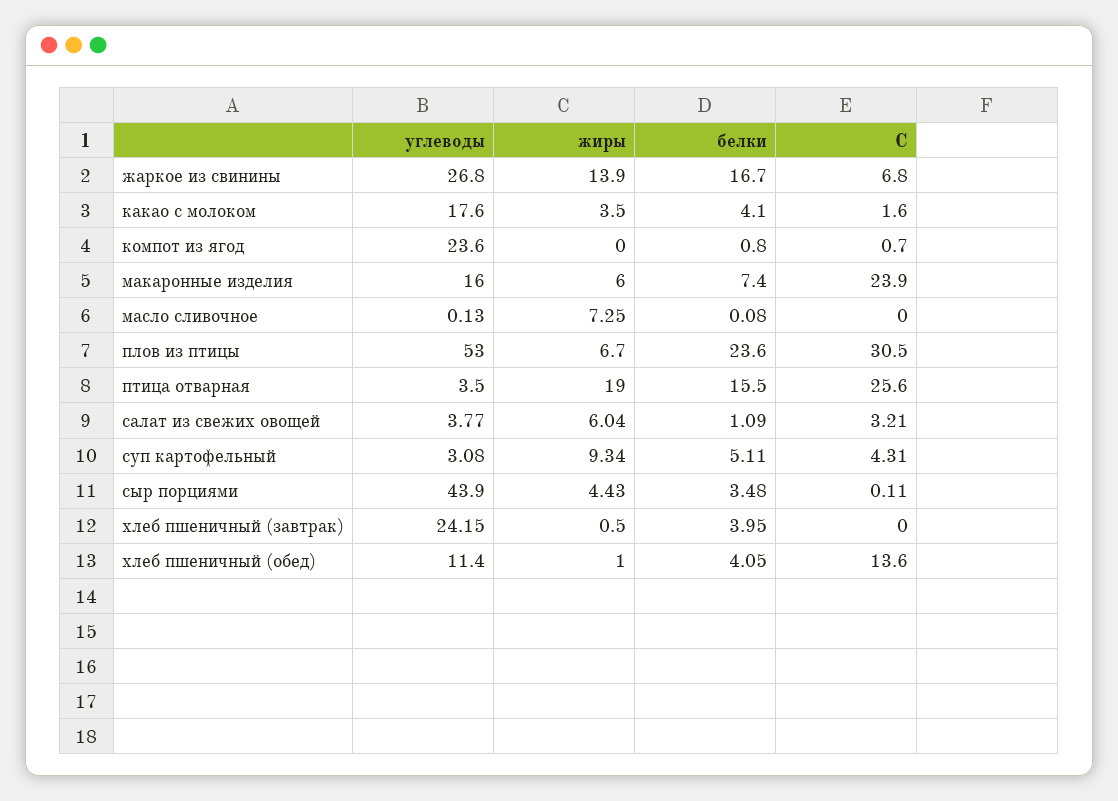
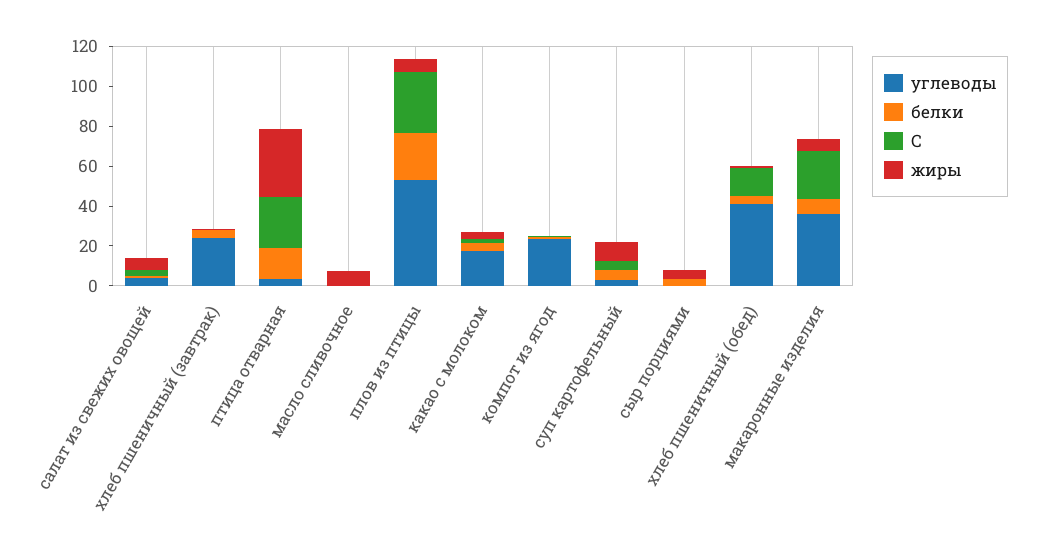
углеводы, жаркое из свинины: 26.8 -> none
жиры, жаркое из свинины: 13.9 -> none
белки, жаркое из свинины: 16.7 -> none
С, жаркое из свинины: 6.8 -> none
углеводы, макаронные изделия: 16 -> 35
жиры, птица отварная: 19 -> 35
углеводы, сыр порциями: 43.9 -> 0
углеводы, хлеб пшеничный (обед): 11.4 -> 40

